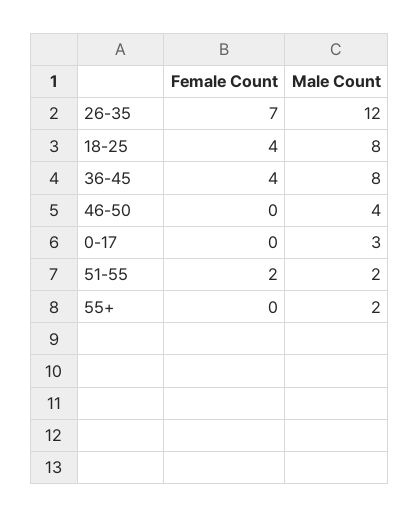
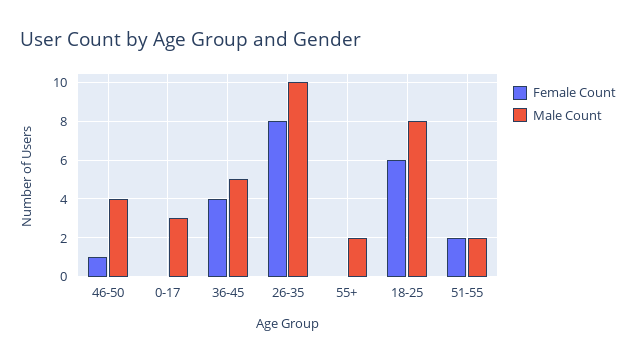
Female Count, 26-35: 7 -> 8
Male Count, 26-35: 12 -> 10
Female Count, 18-25: 4 -> 6
Male Count, 36-45: 8 -> 5
Female Count, 46-50: 0 -> 1

